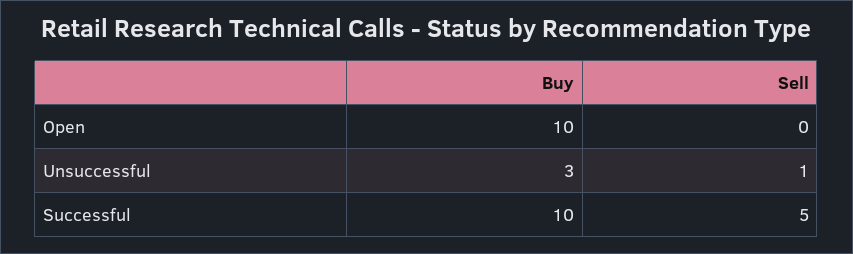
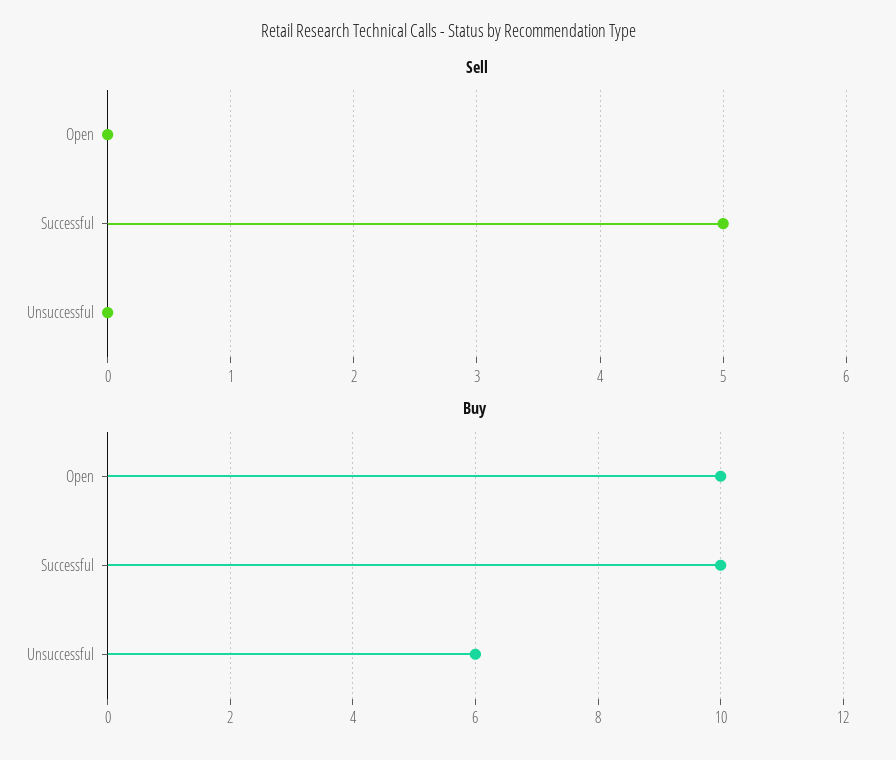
Buy, Unsuccessful: 3 -> 6
Sell, Unsuccessful: 1 -> 0

